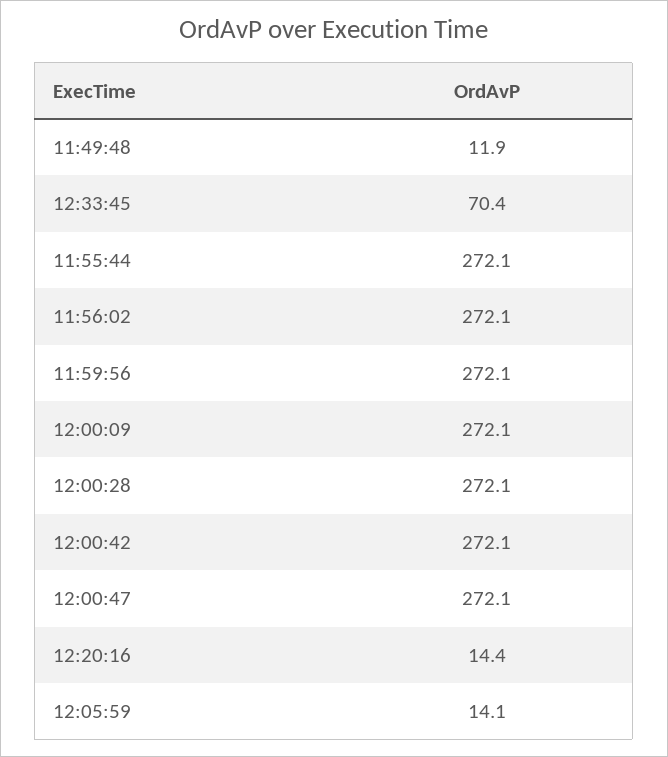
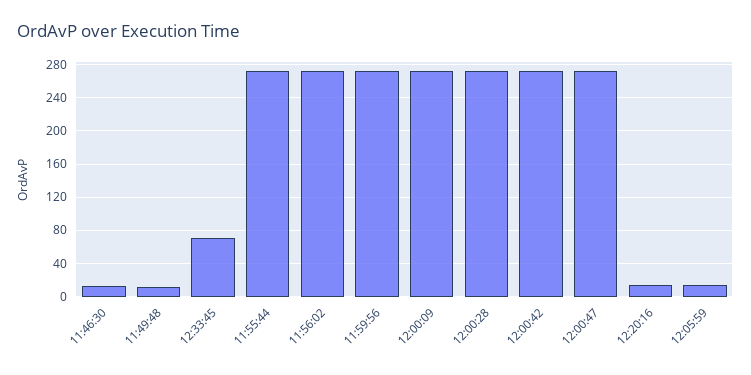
11:46:30: none -> 10

